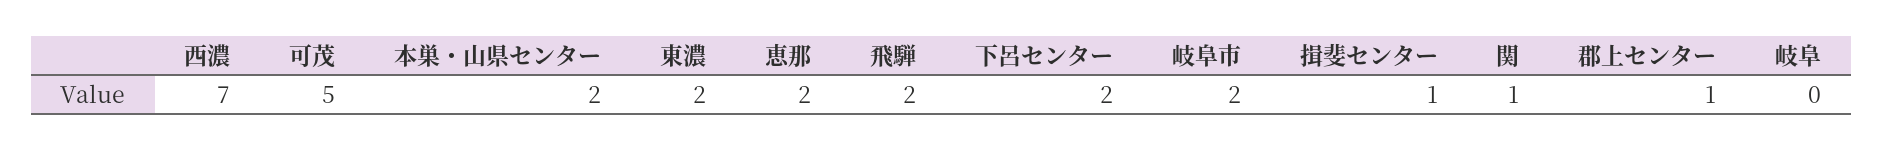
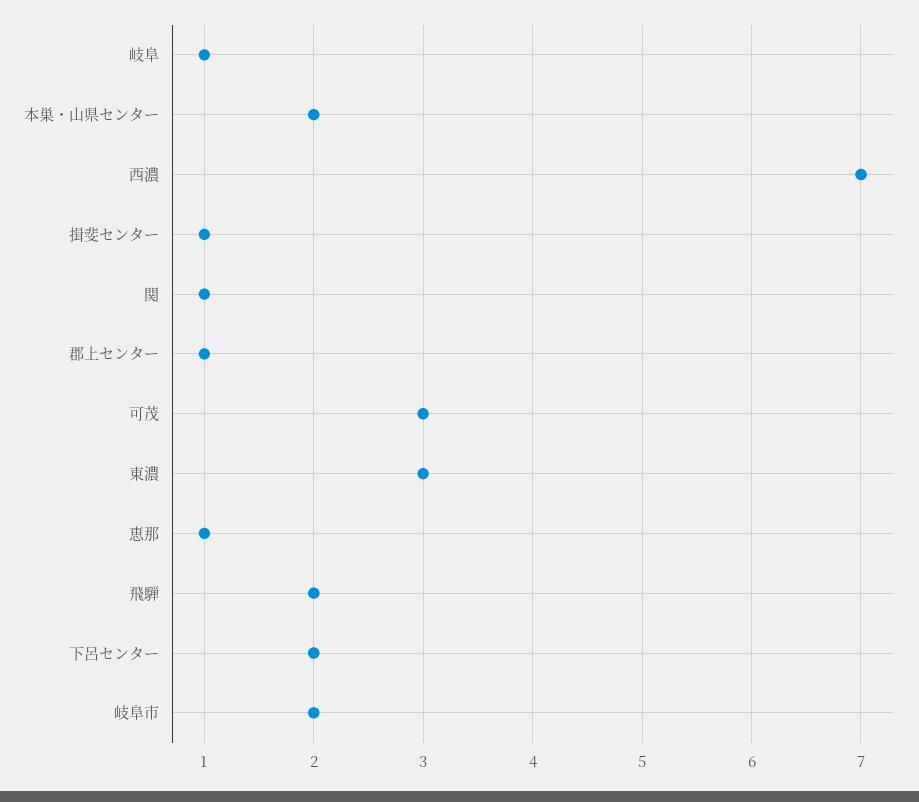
可茂: 5 -> 3
東濃: 2 -> 3
恵那: 2 -> 1
岐阜: 0 -> 1

